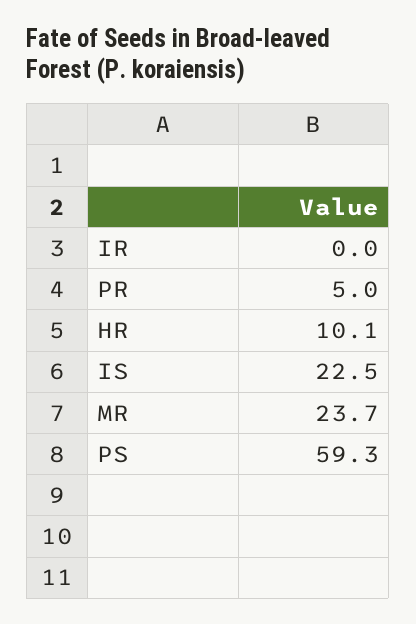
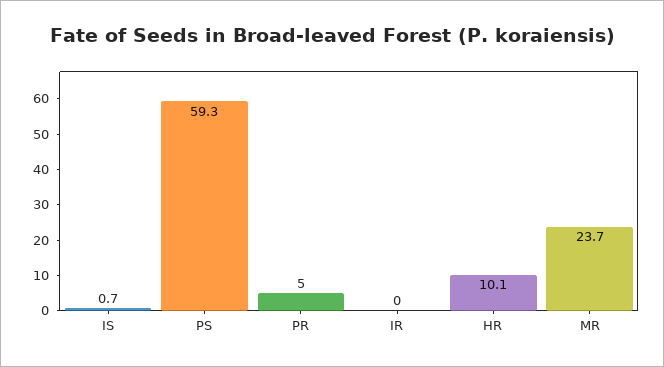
IS: 22.5 -> 0.7

